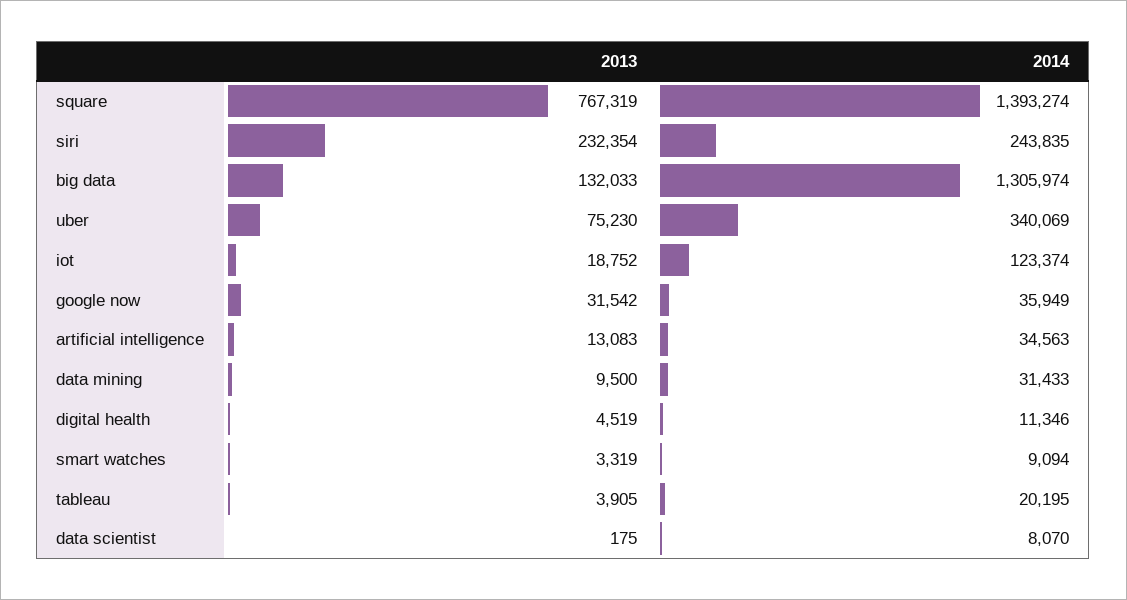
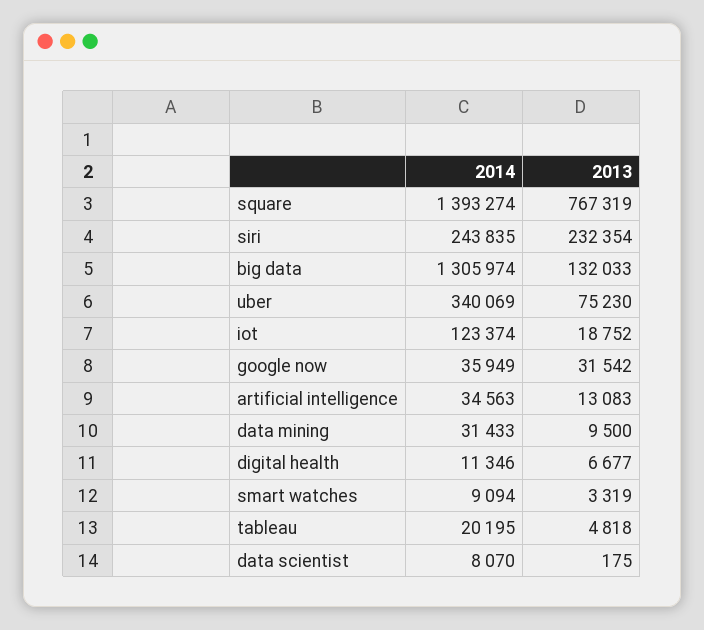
2013, digital health: 4519 -> 6677
2013, tableau: 3905 -> 4818

